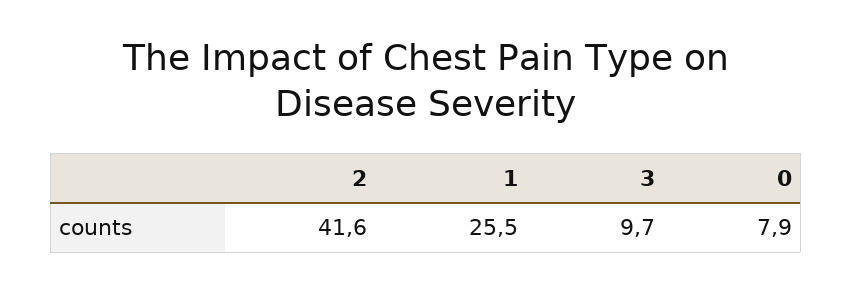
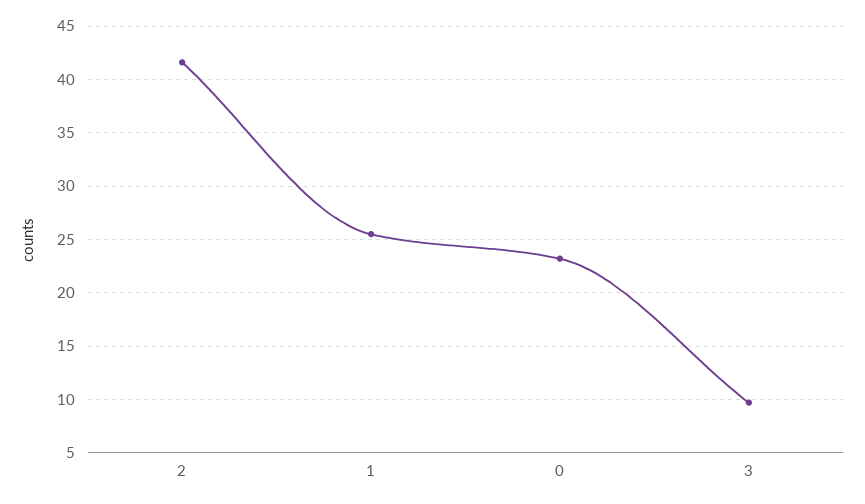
0: 7.9 -> 23

